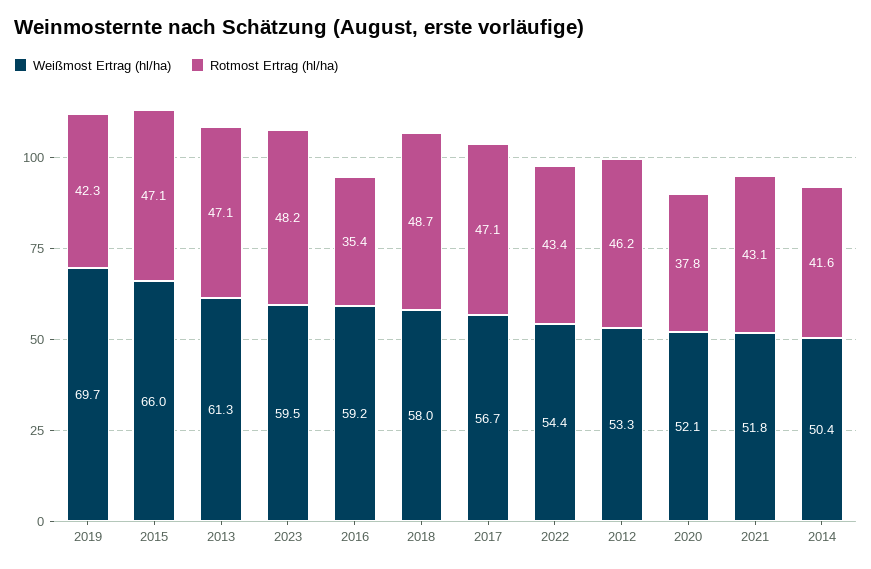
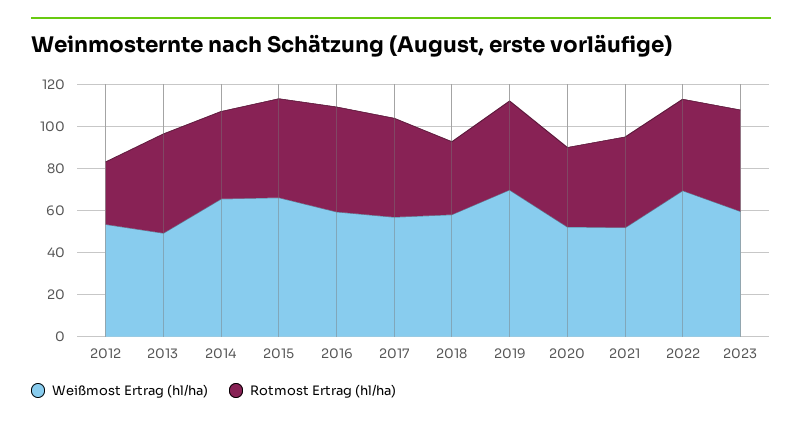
Weißmost Ertrag (hl/ha), 2013: 61.3 -> 50
Rotmost Ertrag (hl/ha), 2016: 35.4 -> 50
Rotmost Ertrag (hl/ha), 2018: 48.7 -> 35
Weißmost Ertrag (hl/ha), 2022: 54.4 -> 70
Rotmost Ertrag (hl/ha), 2012: 46.2 -> 30
Weißmost Ertrag (hl/ha), 2014: 50.4 -> 65

